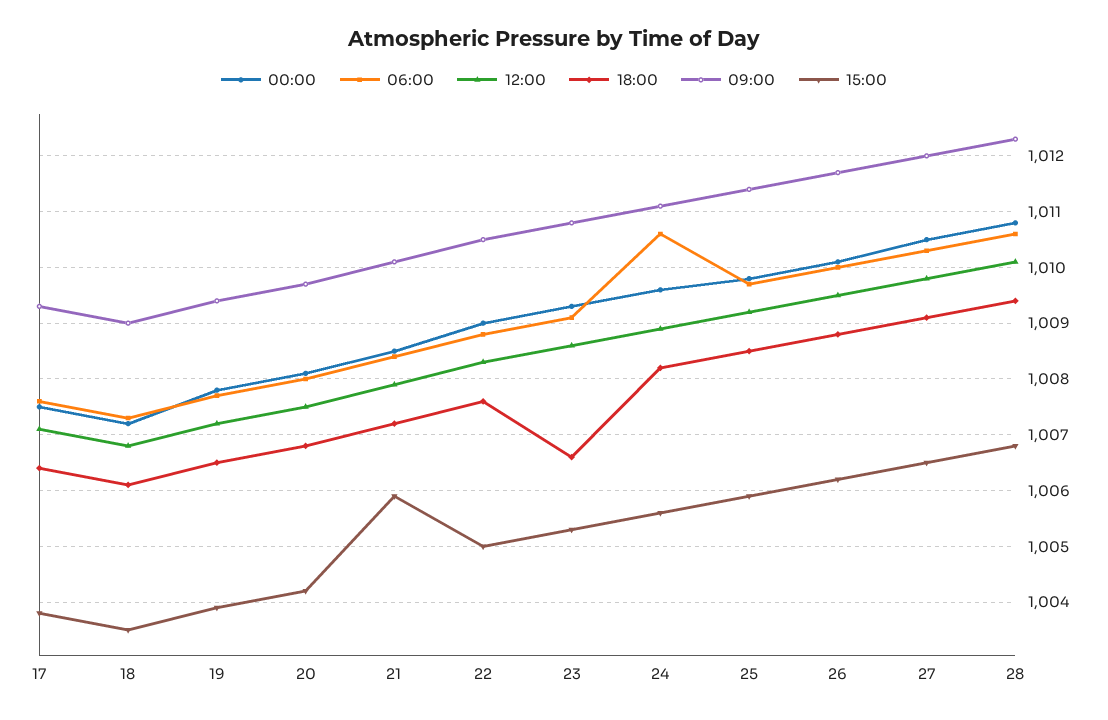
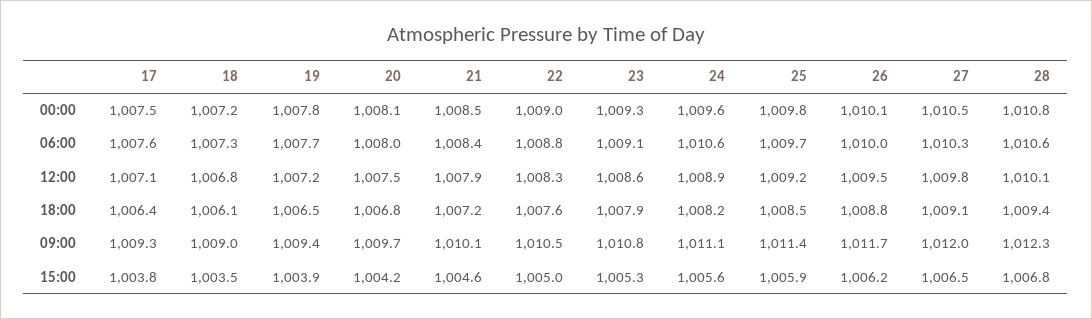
15:00, 21: 1006 -> 1004.6
18:00, 23: 1006.5 -> 1007.9

